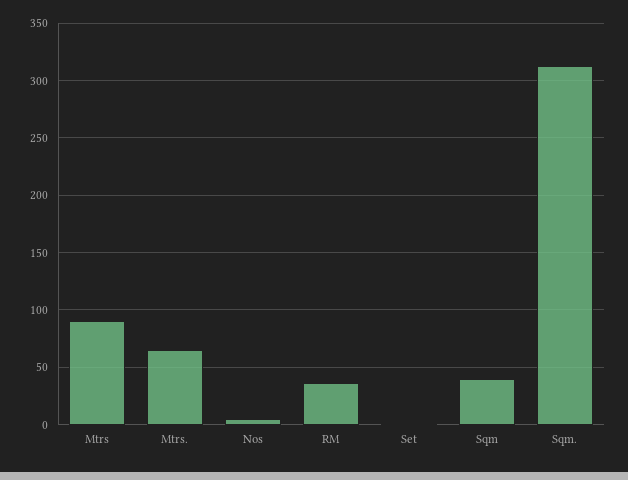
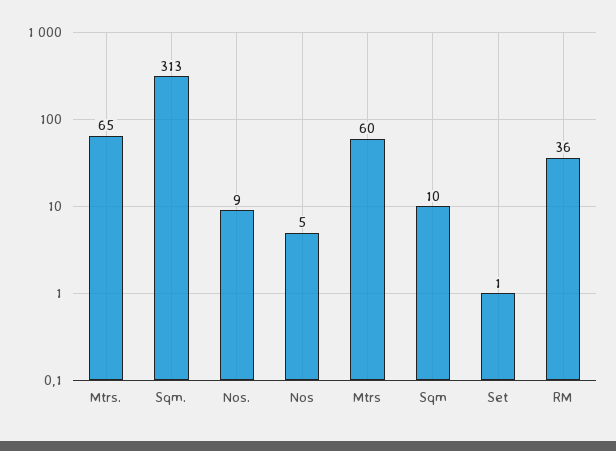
Mtrs: 90 -> 60
Sqm: 40 -> 10
Nos.: none -> 9

